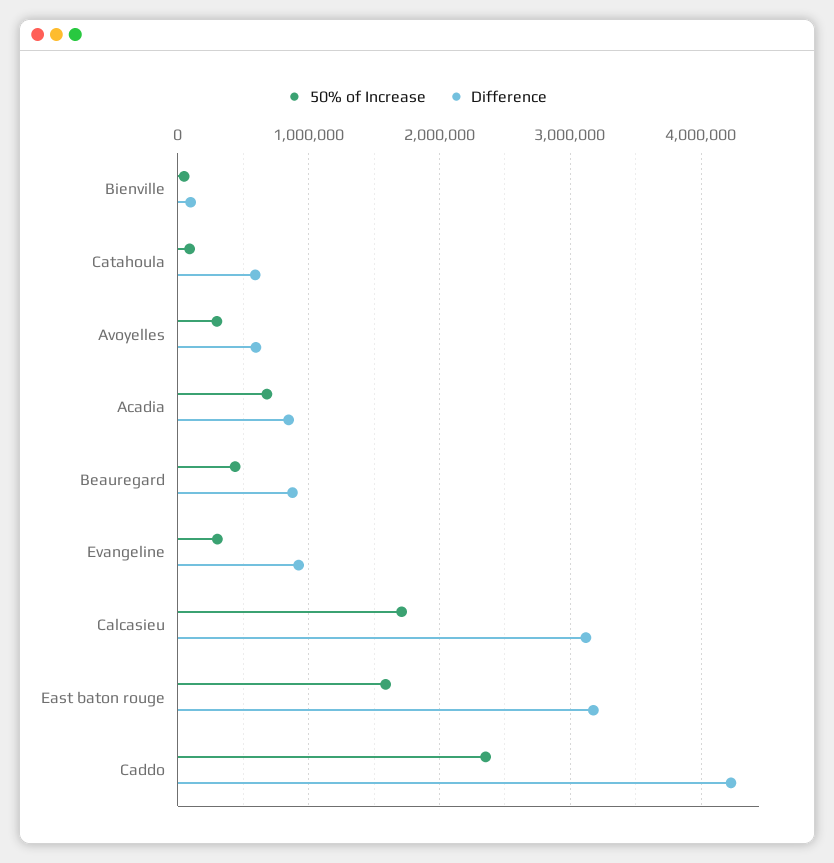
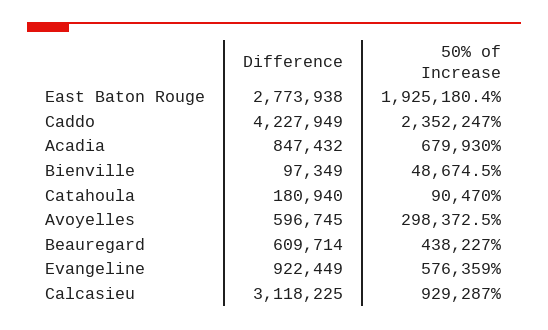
Difference, Catahoula: 600000 -> 180940
Difference, Beauregard: 900000 -> 609714
50% of Increase, Evangeline: 300000 -> 576359
50% of Increase, Calcasieu: 1700000 -> 929287
50% of Increase, East baton rouge: 1600000 -> 1925180.4
Difference, East baton rouge: 3200000 -> 2773938

